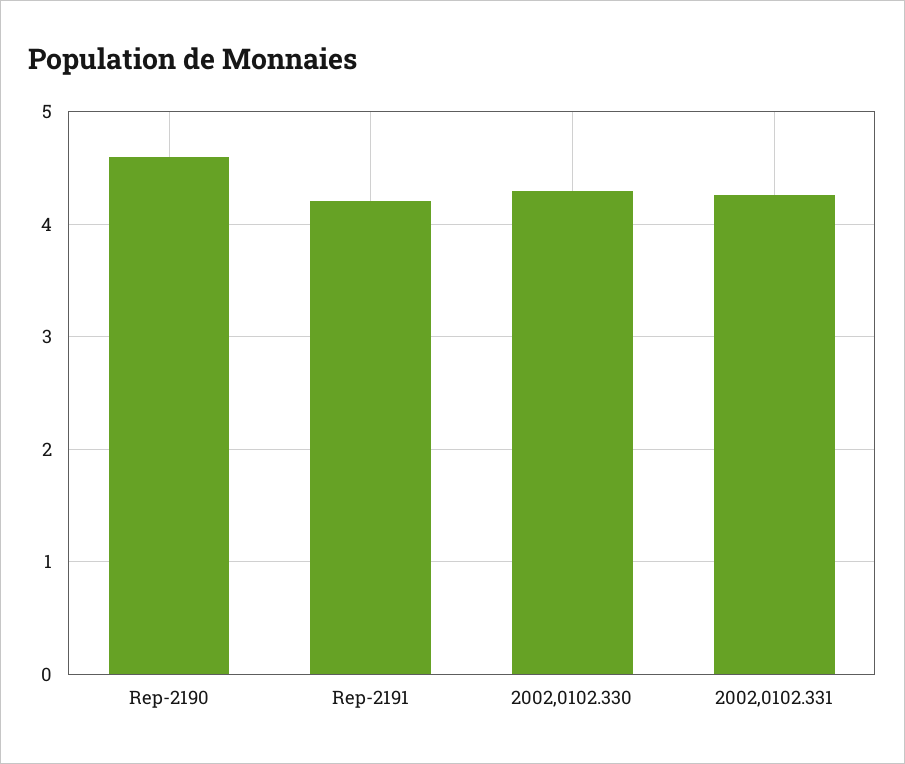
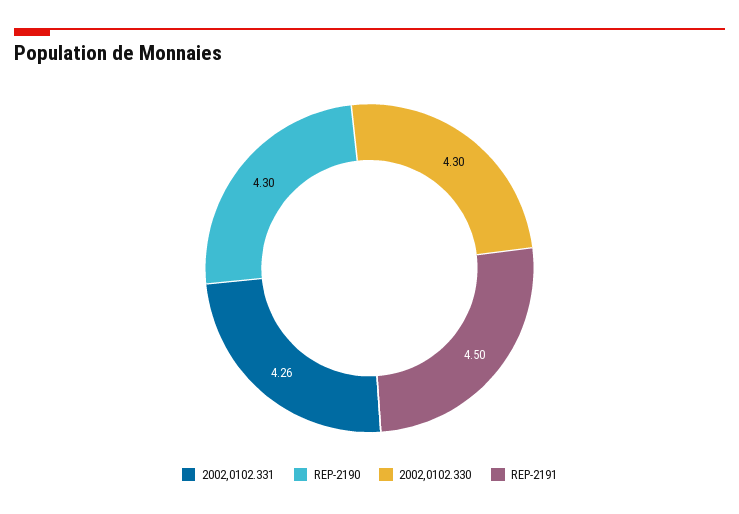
Rep-2190: 4.6 -> 4.3
Rep-2191: 4.2 -> 4.5

